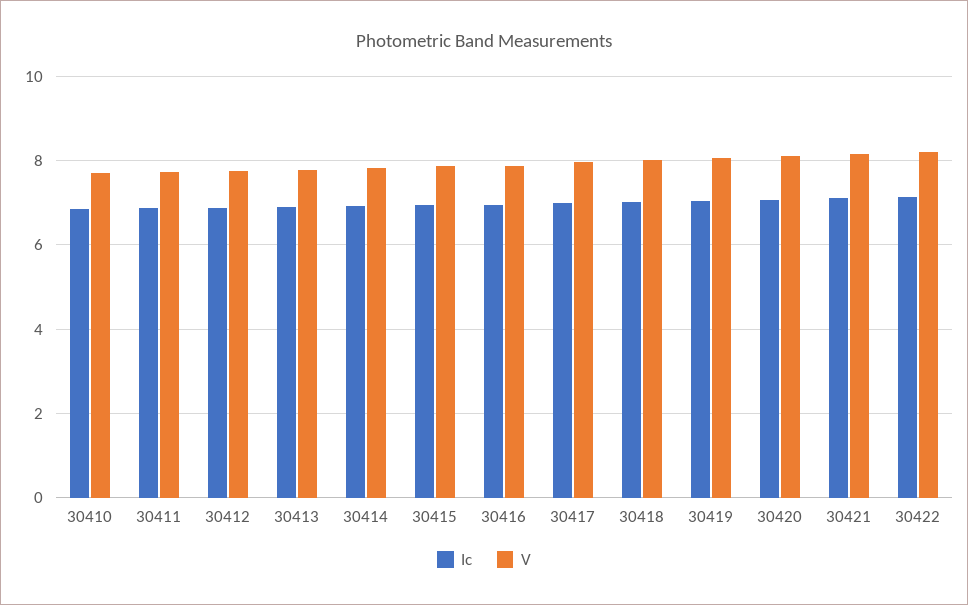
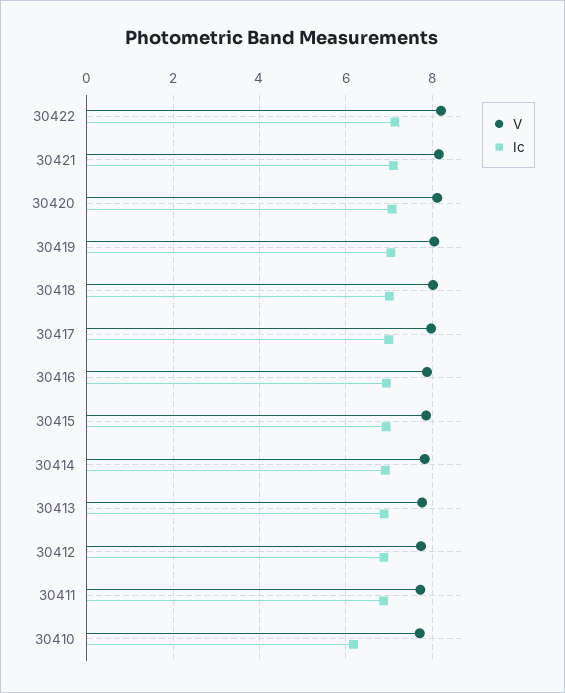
Ic, 30410: 6.8 -> 6.2

